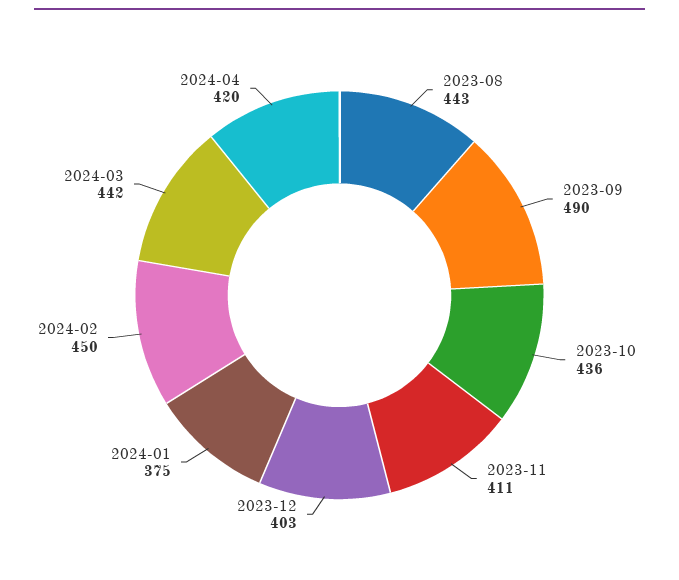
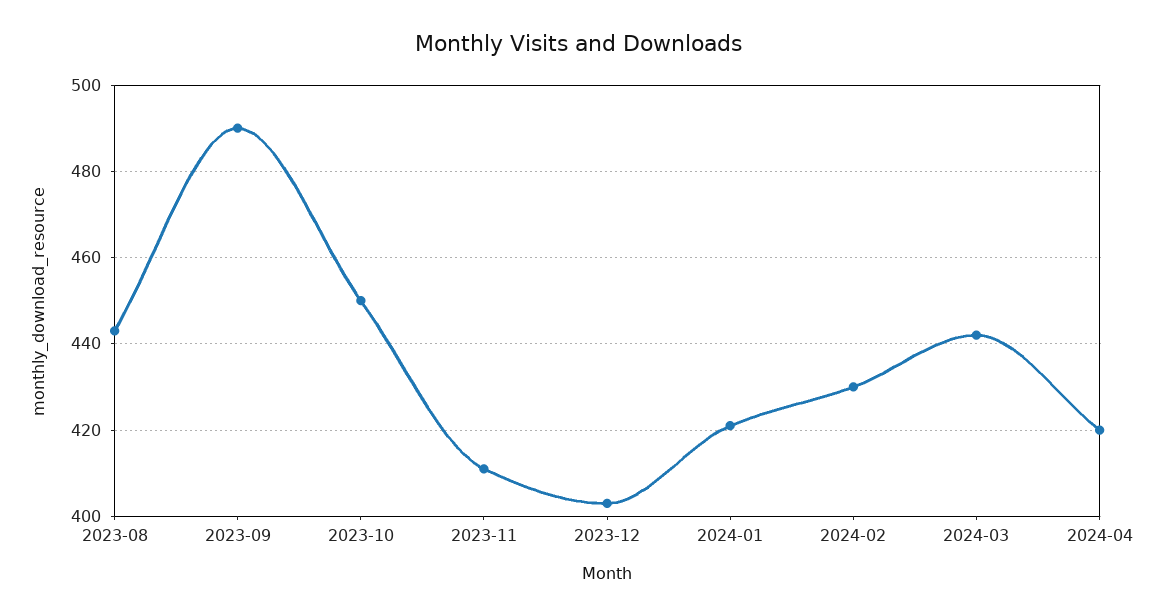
2023-10: 436 -> 450
2024-01: 375 -> 420
2024-02: 450 -> 430

